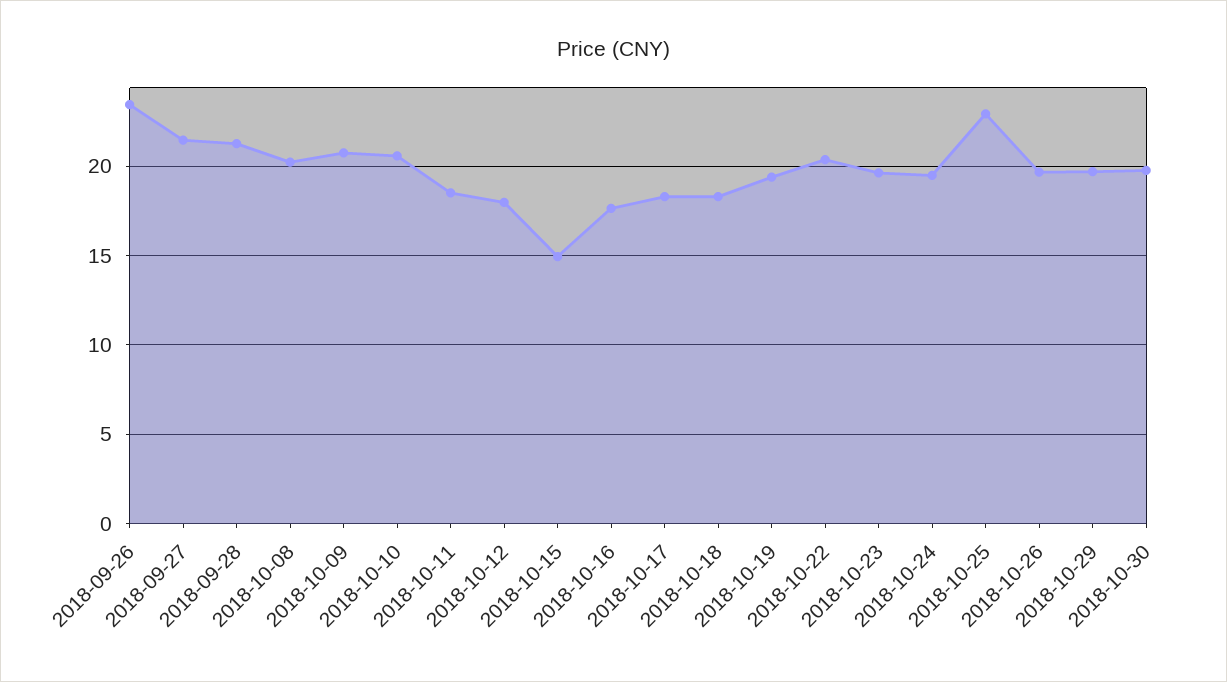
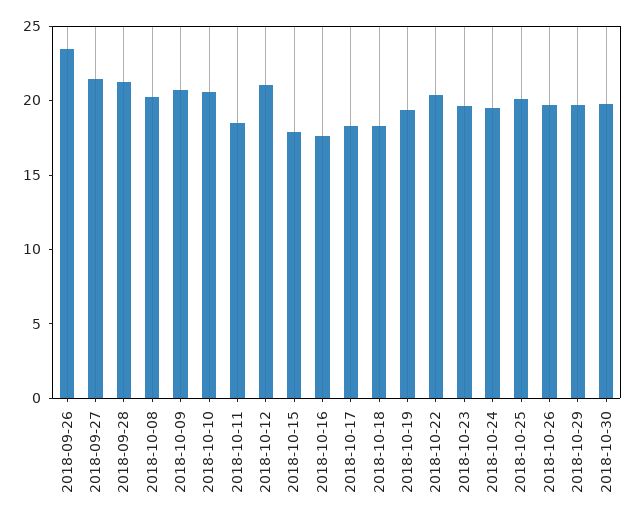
2018-10-12: 18 -> 21
2018-10-15: 15 -> 18
2018-10-25: 23 -> 20

